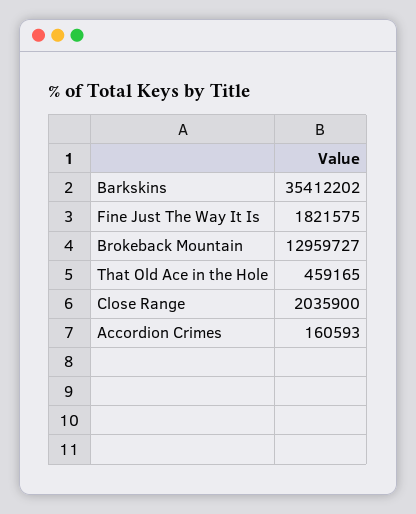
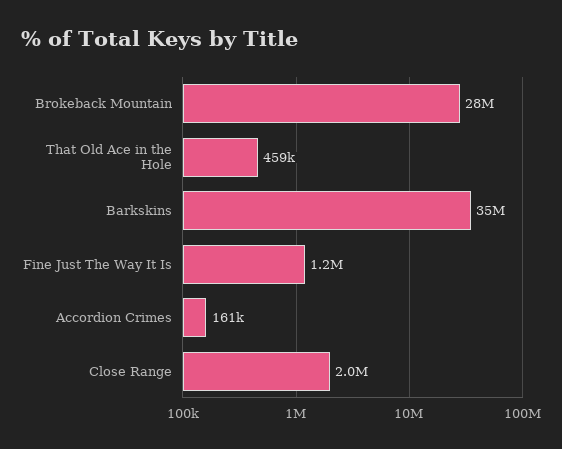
Fine Just The Way It Is: 1821575 -> 1200000
Brokeback Mountain: 12959727 -> 28000000

